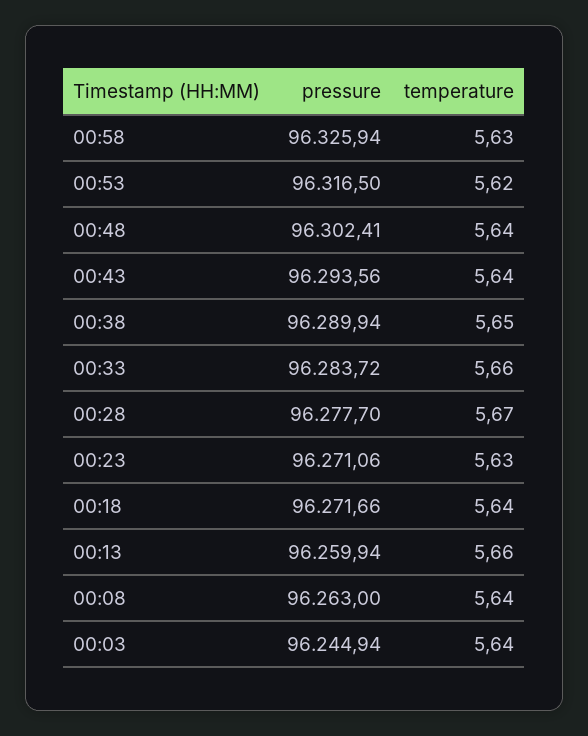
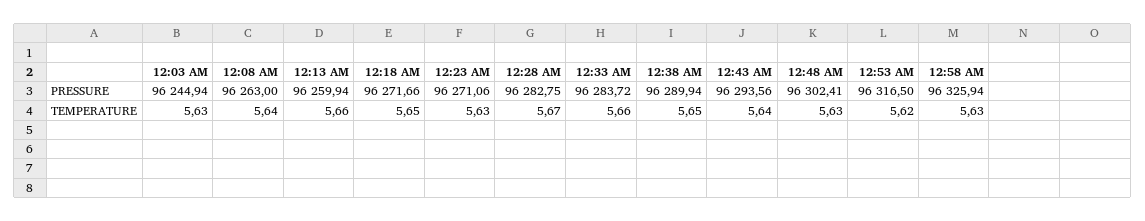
temperature, 00:48: 5.64 -> 5.63
pressure, 00:28: 96277.7 -> 96282.75
temperature, 00:18: 5.64 -> 5.65
temperature, 00:03: 5.64 -> 5.63

